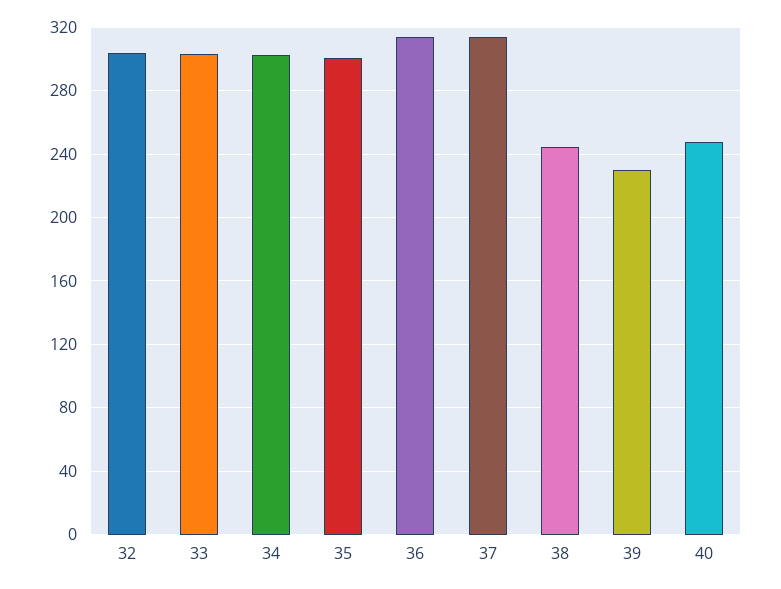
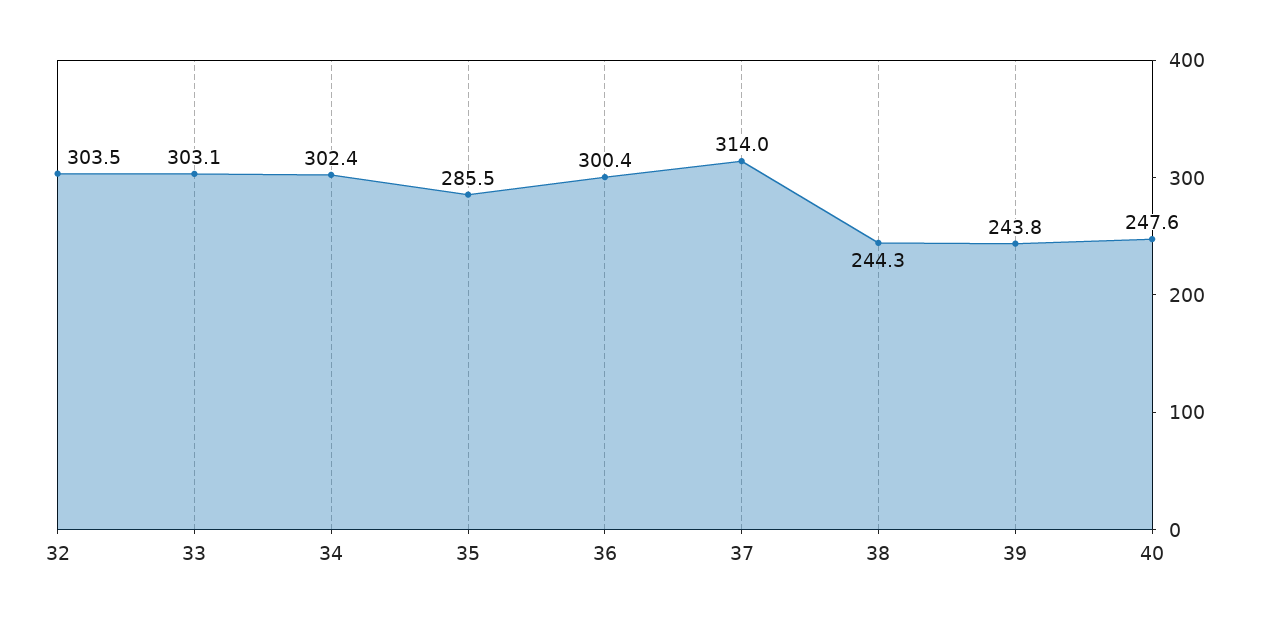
35: 300 -> 285.5
36: 315 -> 300.4
39: 230 -> 243.8

